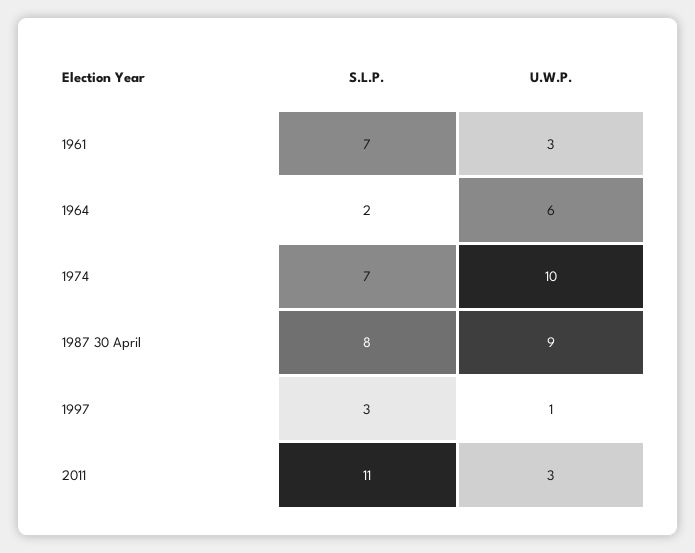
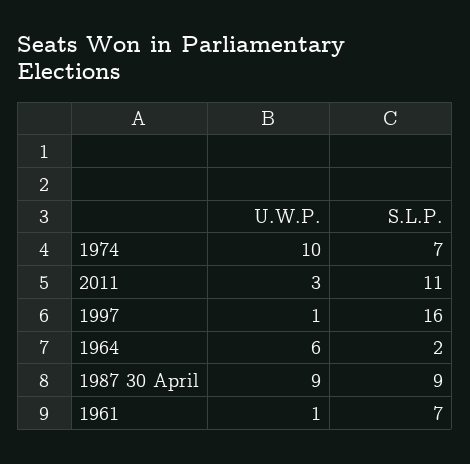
U.W.P., 1961: 3 -> 1
S.L.P., 1987 30 April: 8 -> 9
S.L.P., 1997: 3 -> 16

